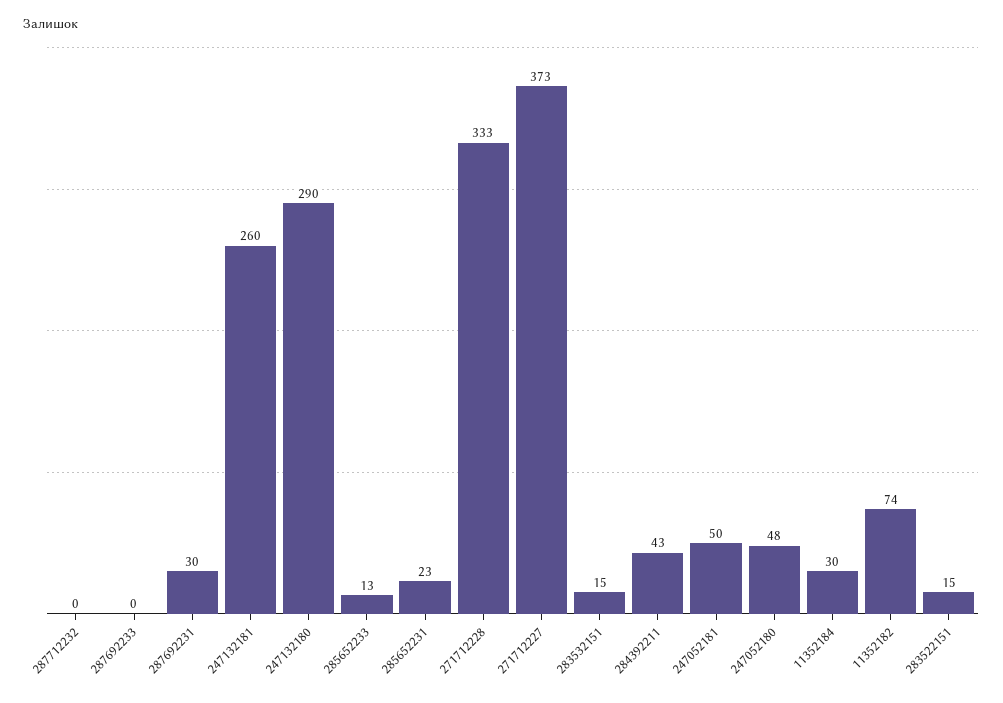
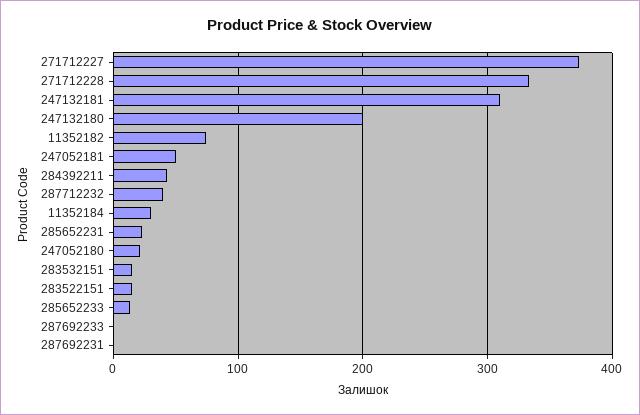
287712232: 0 -> 40
287692231: 30 -> 0
247132181: 260 -> 310
247132180: 290 -> 200
247052180: 48 -> 20

